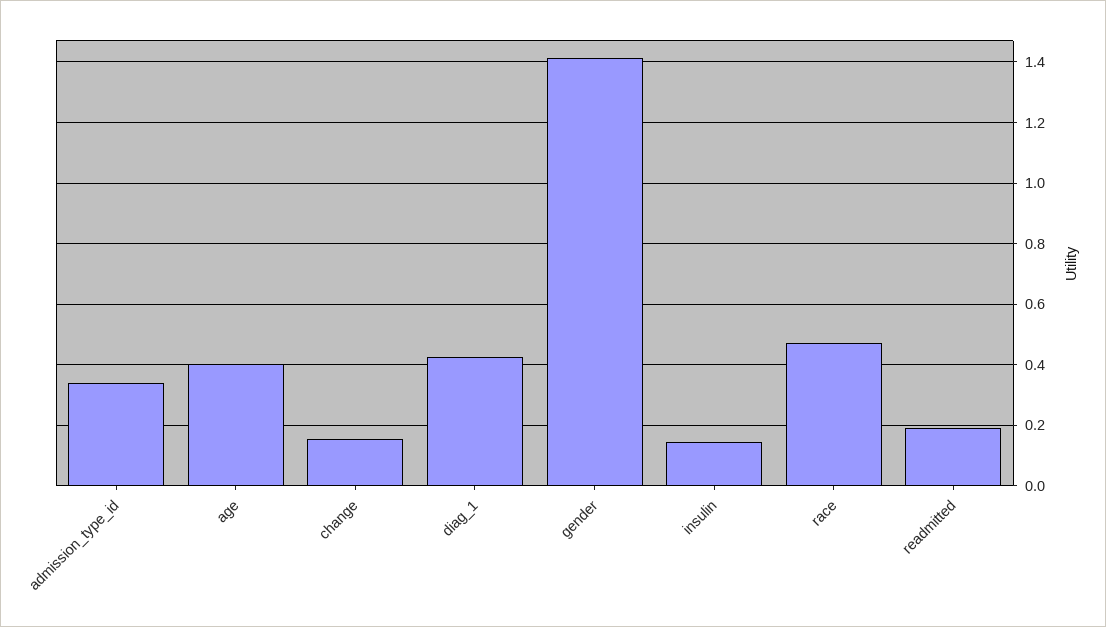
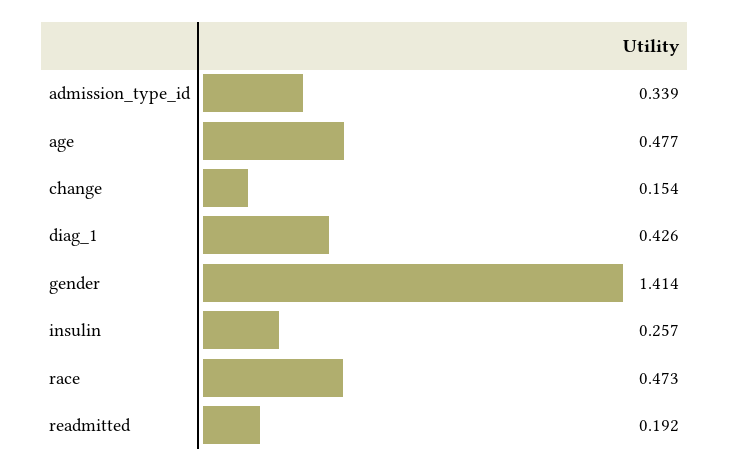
age: 0.4 -> 0.477
insulin: 0.14 -> 0.257

